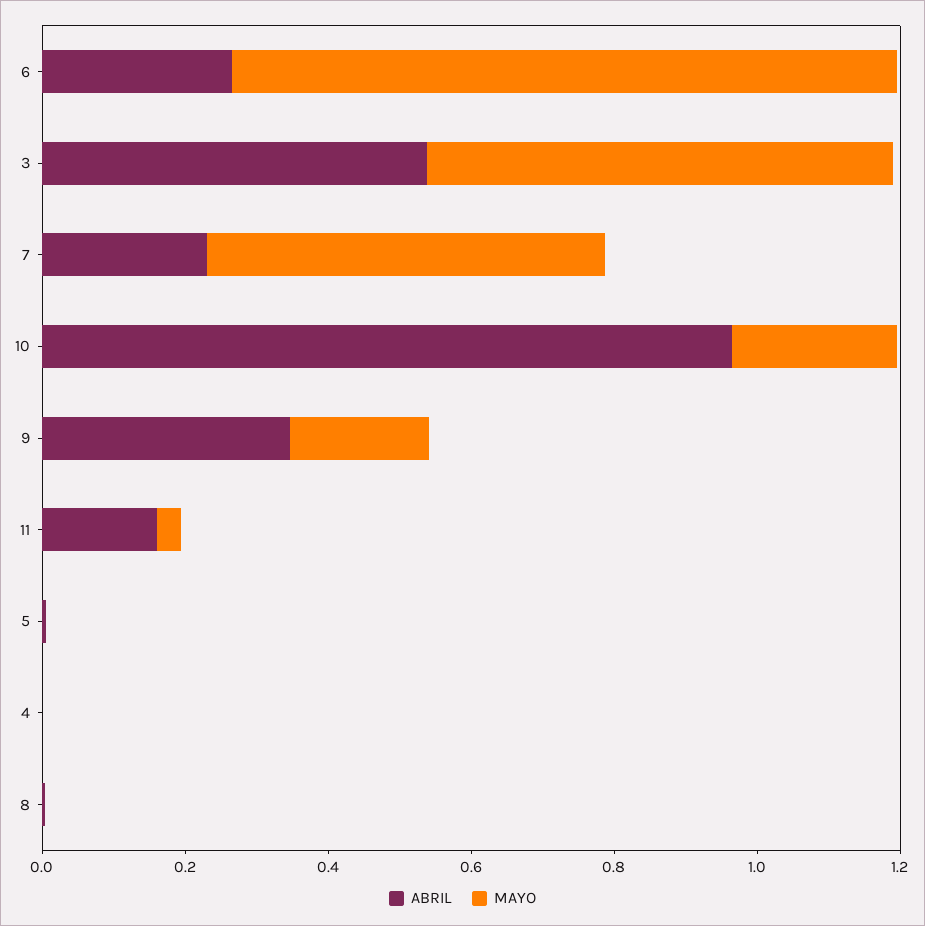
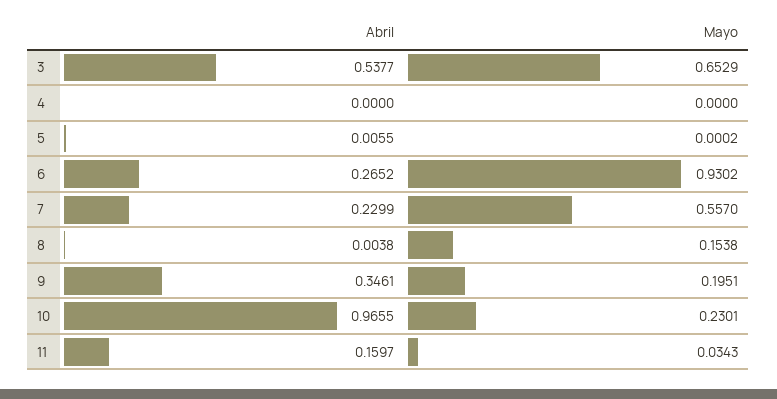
MAYO, 8: 0 -> 0.1538

